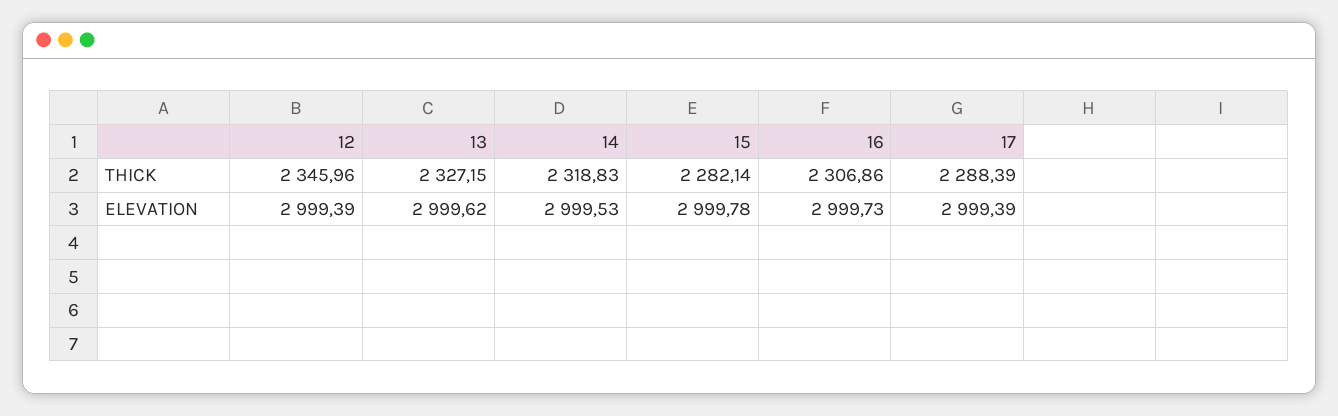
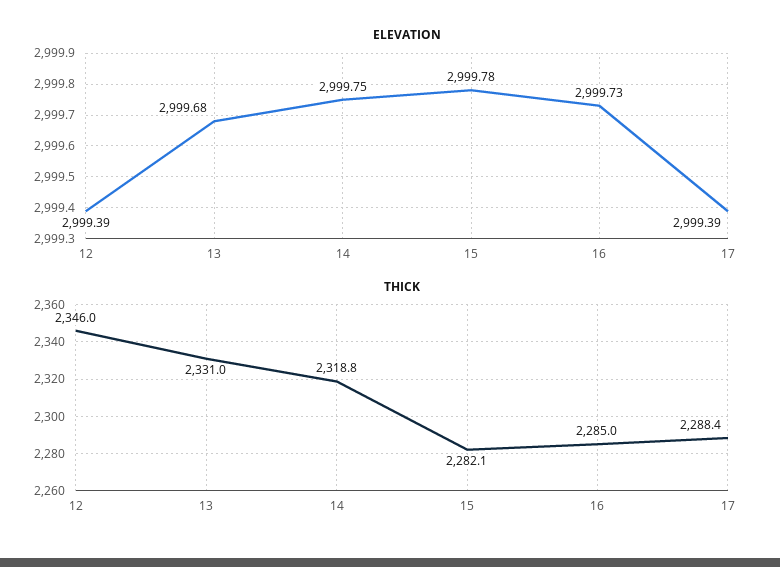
THICK, 13: 2327.15 -> 2331
THICK, 16: 2306.86 -> 2285
ELEVATION, 13: 2999.62 -> 2999.68
ELEVATION, 14: 2999.53 -> 2999.75

